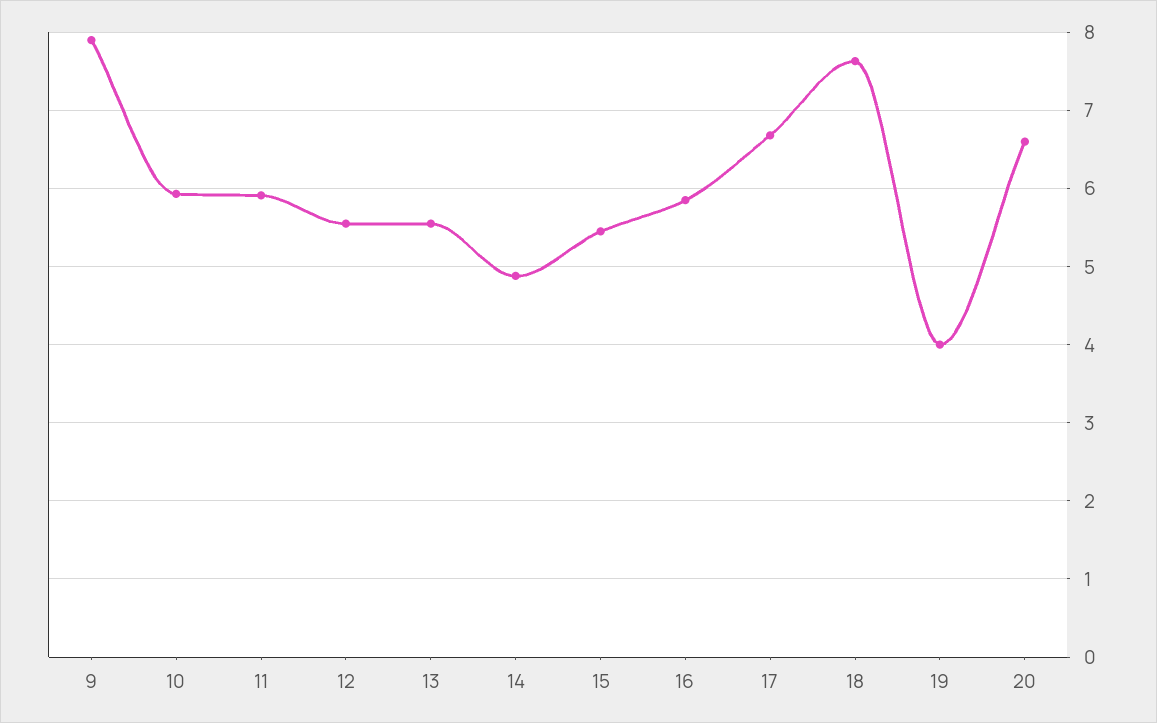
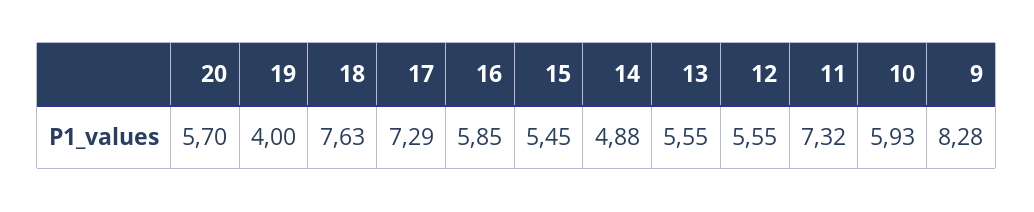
9: 7.9 -> 8.28
11: 5.9 -> 7.32
17: 6.7 -> 7.29
20: 6.6 -> 5.7

